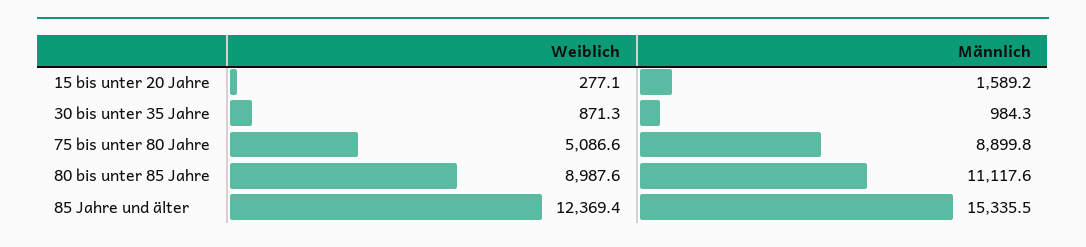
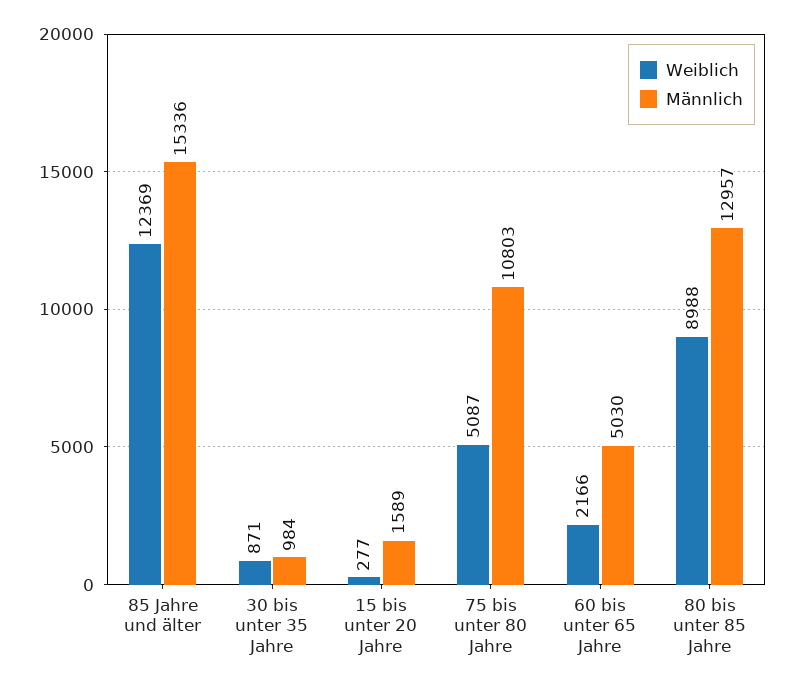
Männlich, 75 bis unter 80 Jahre: 8899.8 -> 10803
Männlich, 80 bis unter 85 Jahre: 11117.6 -> 12957
Weiblich, 60 bis unter 65 Jahre: none -> 2166
Männlich, 60 bis unter 65 Jahre: none -> 5030

